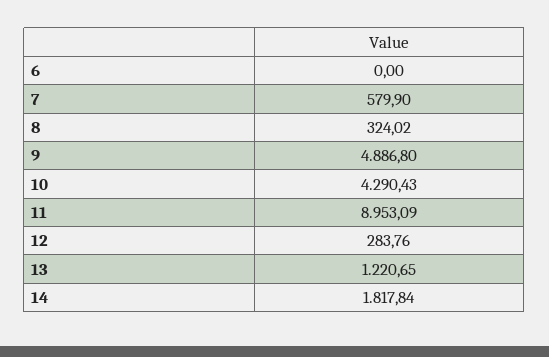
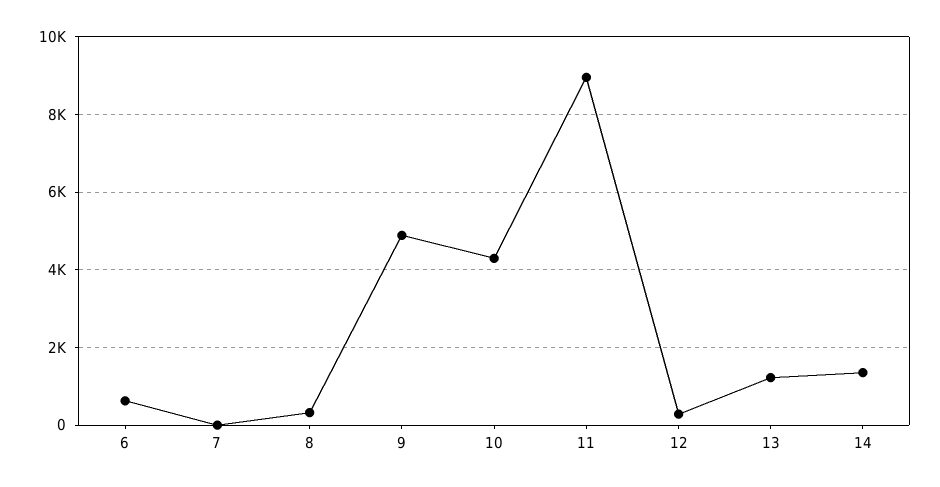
6: 0 -> 600
7: 579.9 -> 0
14: 1817.84 -> 1400

